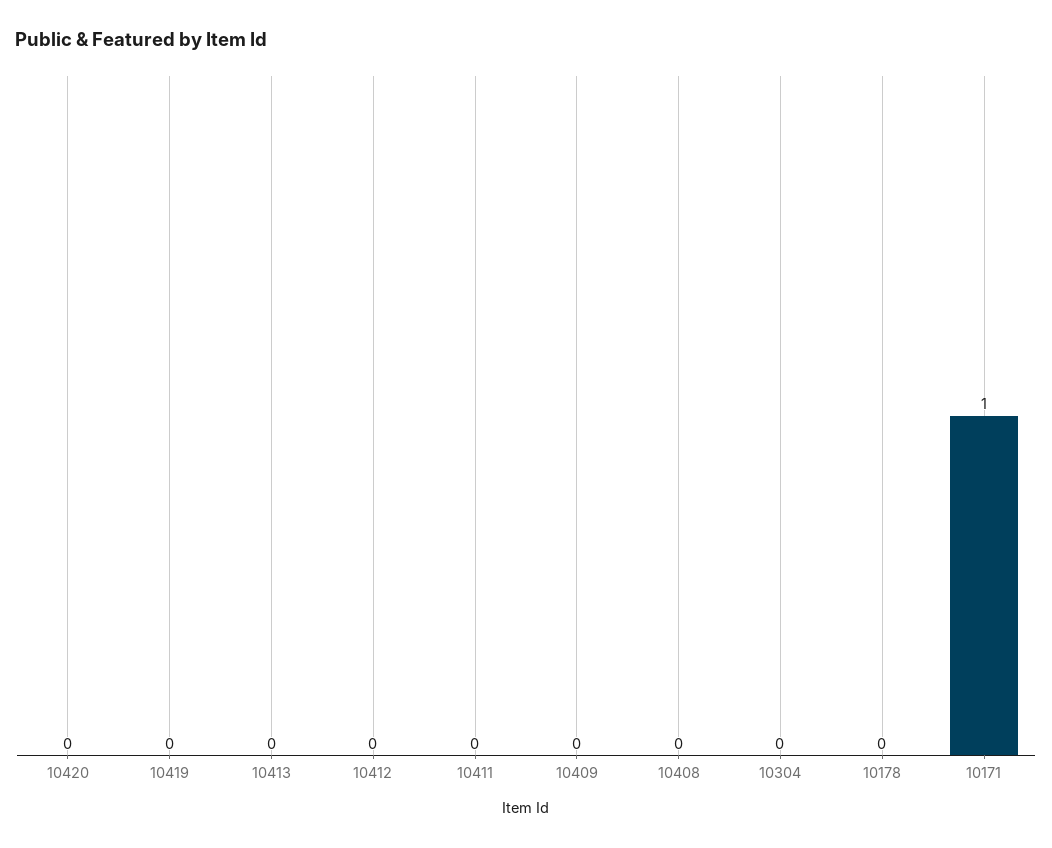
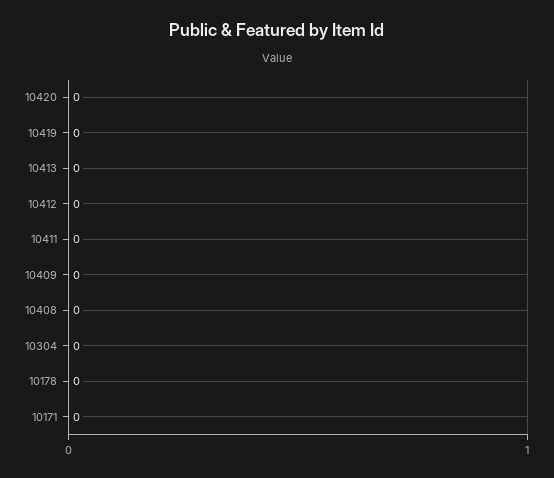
10171: 1 -> 0

